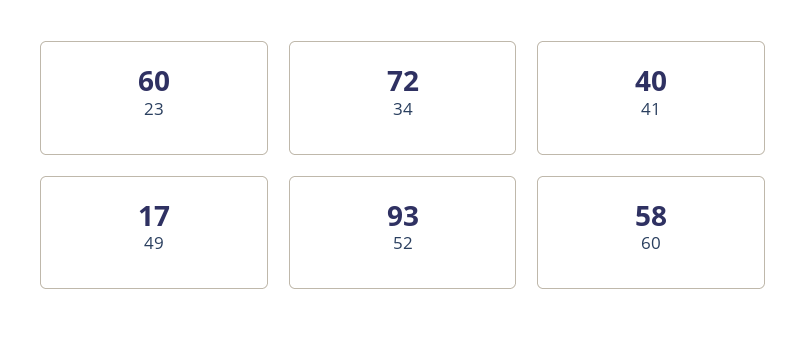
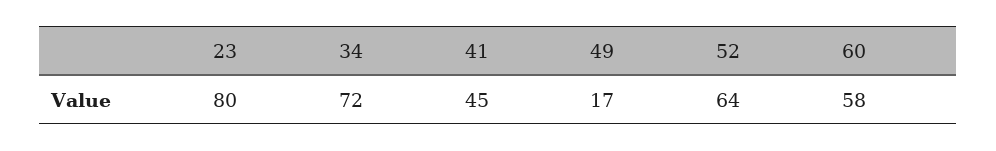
23: 60 -> 80
41: 40 -> 45
52: 93 -> 64

